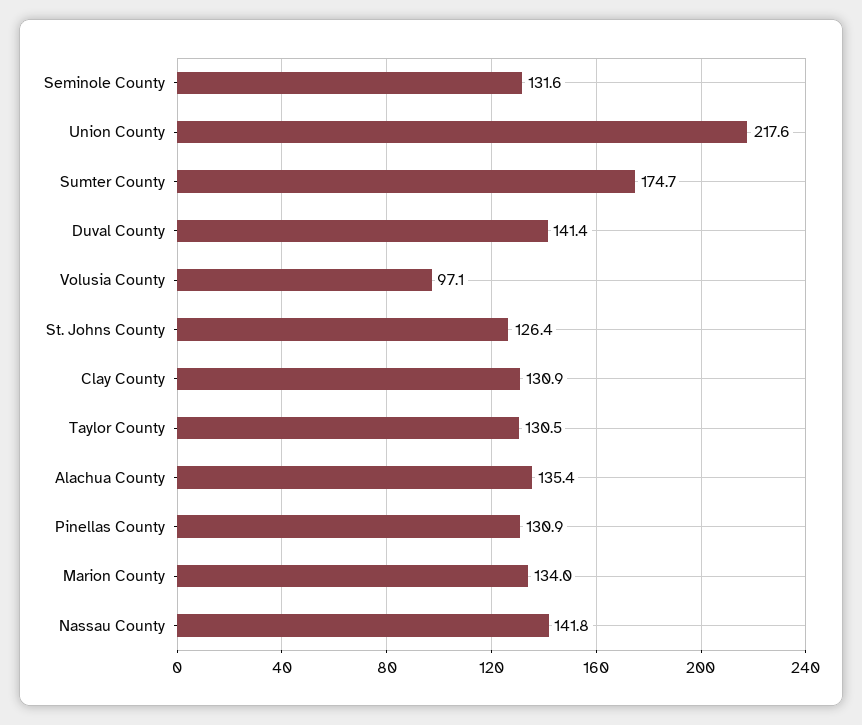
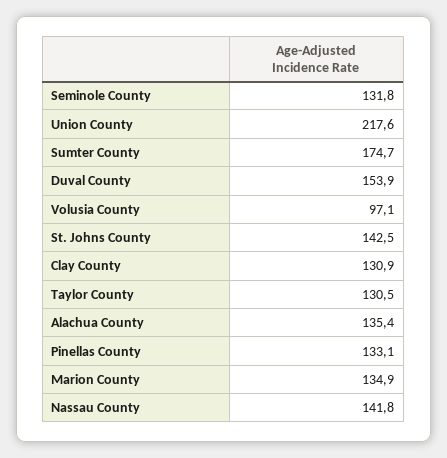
Seminole County: 131.6 -> 131.8
Duval County: 141.4 -> 153.9
St. Johns County: 126.4 -> 142.5
Pinellas County: 130.9 -> 133.1
Marion County: 134 -> 134.9

